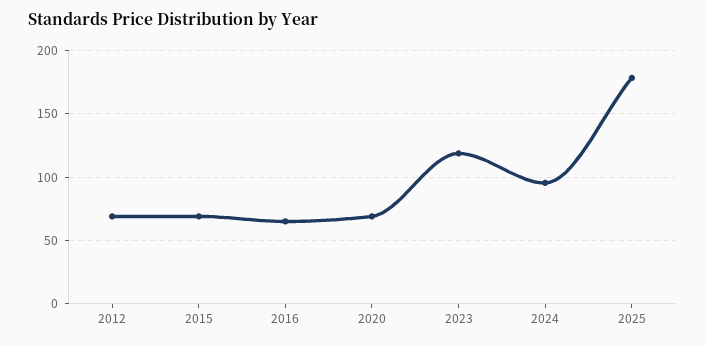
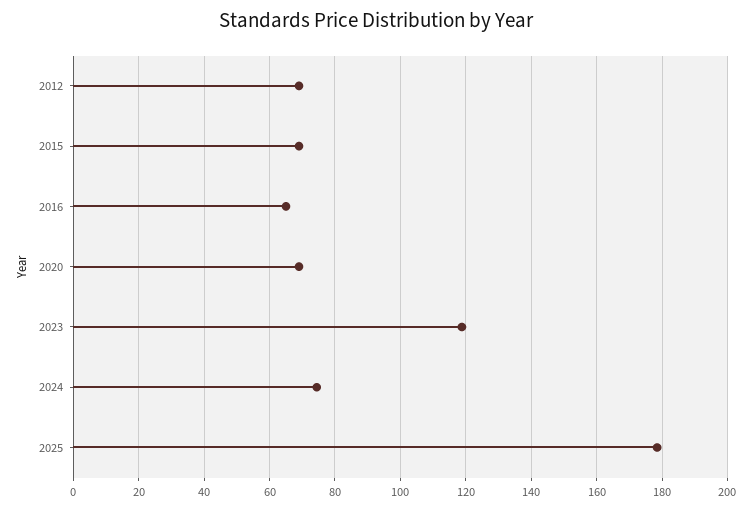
2024: 95 -> 74

